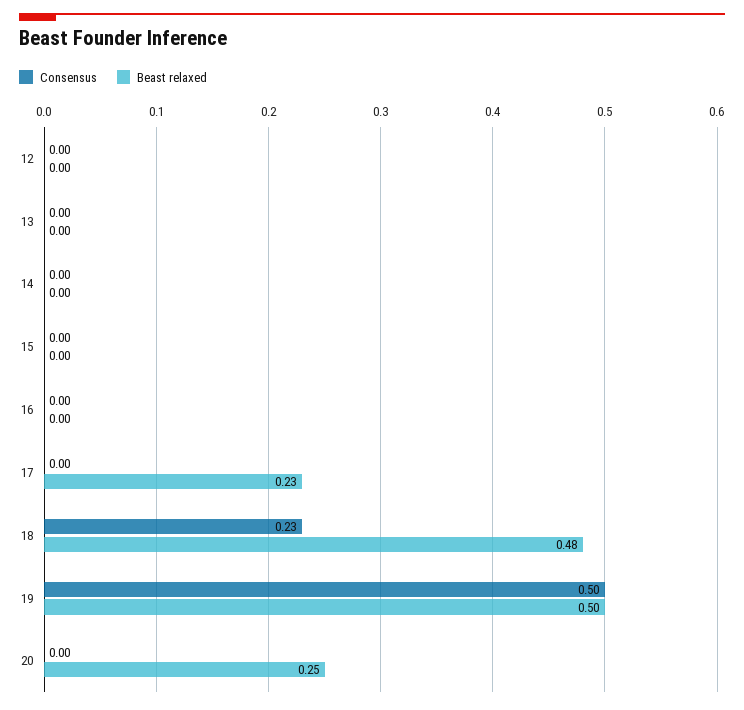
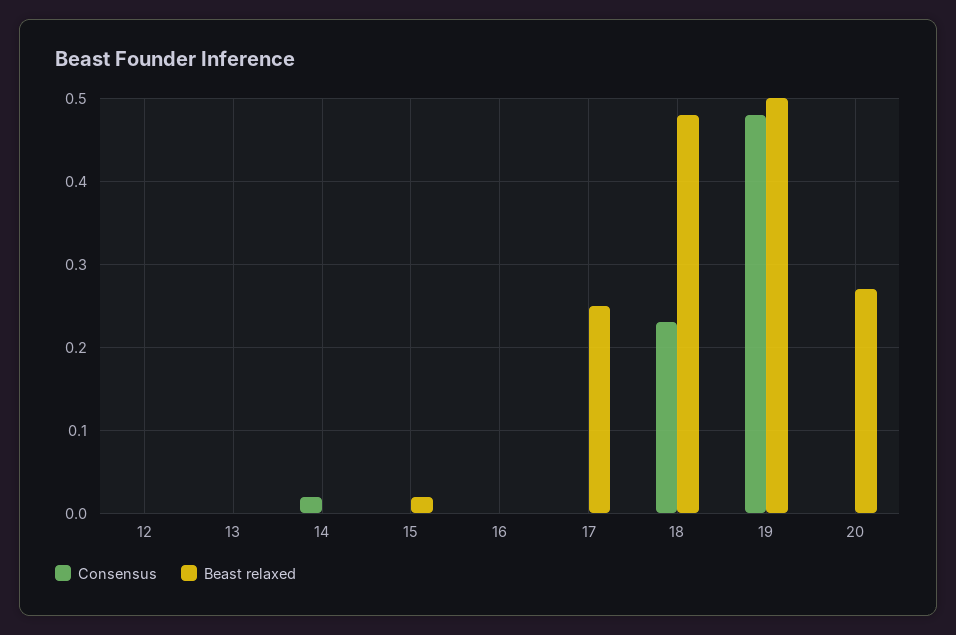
Consensus, 14: 0 -> 0.02
Beast relaxed, 15: 0 -> 0.02
Beast relaxed, 17: 0.23 -> 0.25
Consensus, 19: 0.5 -> 0.48
Beast relaxed, 20: 0.25 -> 0.27

